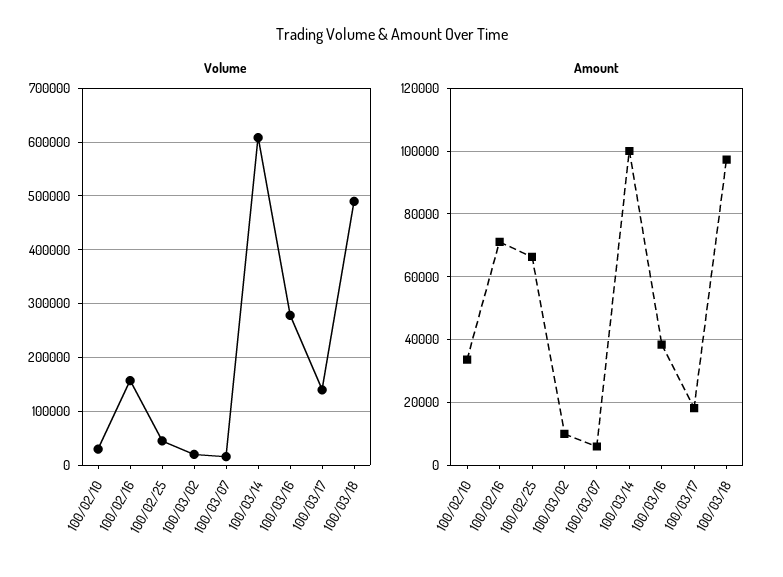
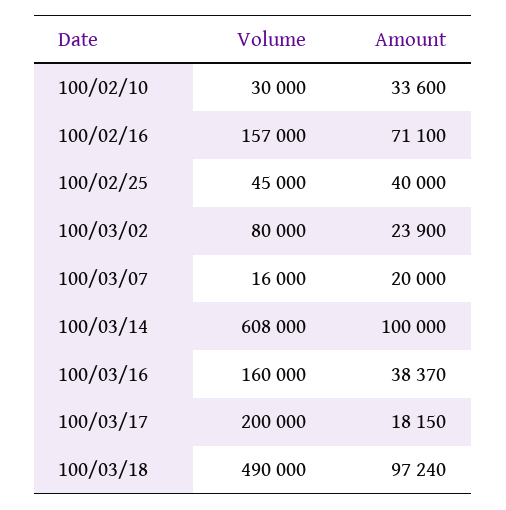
Volume, 100/03/02: 20000 -> 80000
Volume, 100/03/16: 280000 -> 160000
Volume, 100/03/17: 140000 -> 200000
Amount, 100/02/25: 66000 -> 40000
Amount, 100/03/02: 10000 -> 23900
Amount, 100/03/07: 6000 -> 20000

